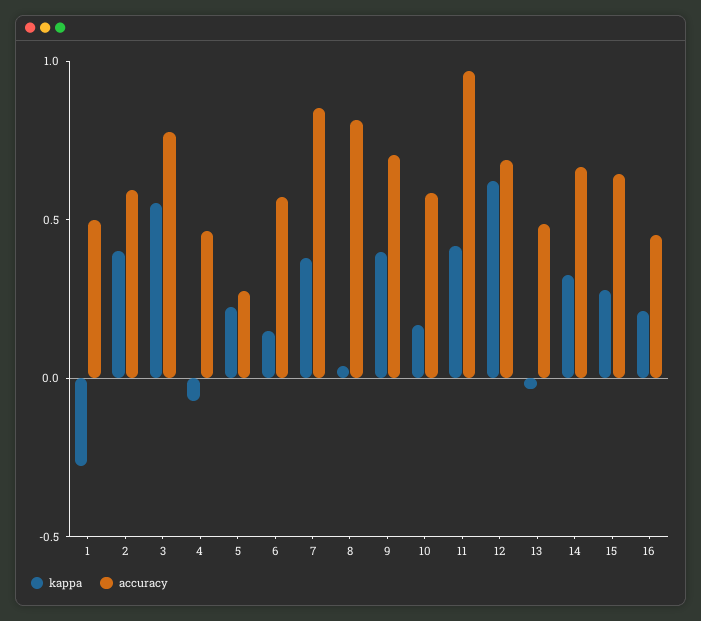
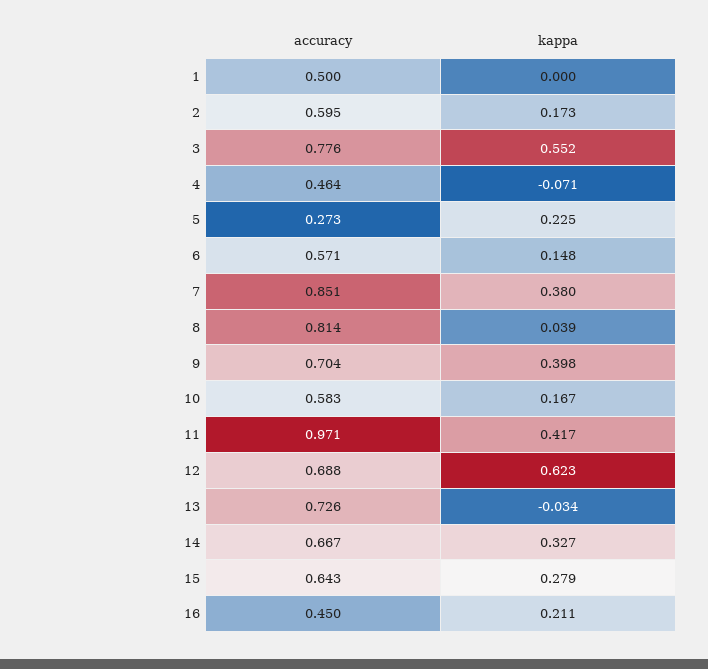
kappa, 1: -0.3 -> 0
kappa, 2: 0.4 -> 0.173
accuracy, 13: 0.5 -> 0.726

